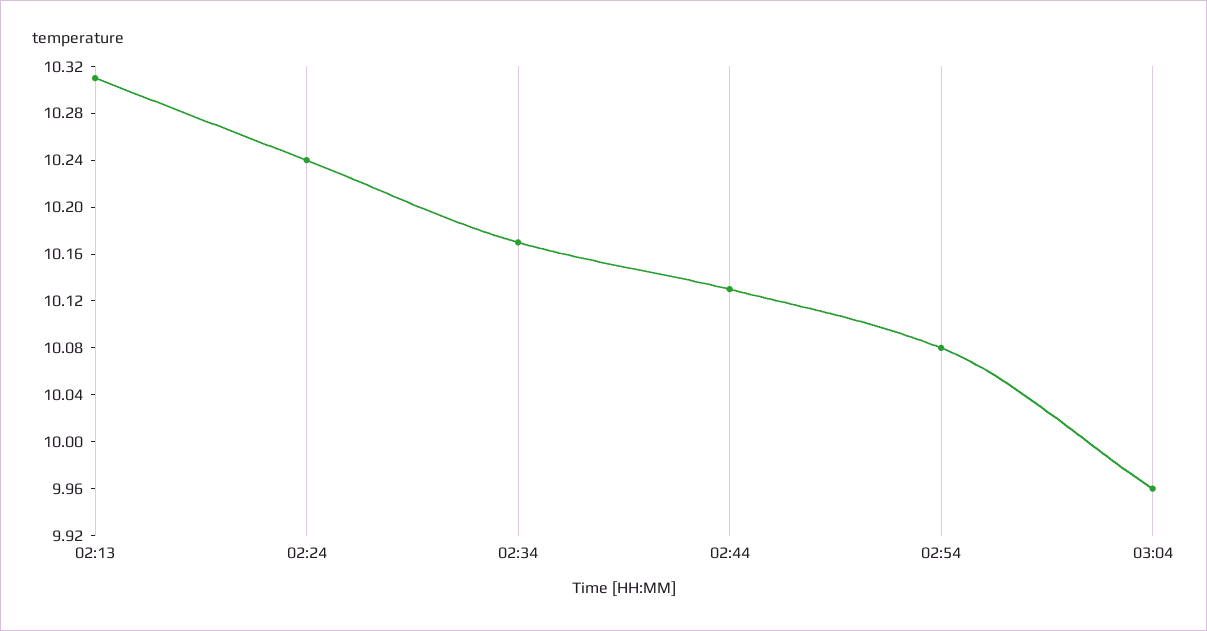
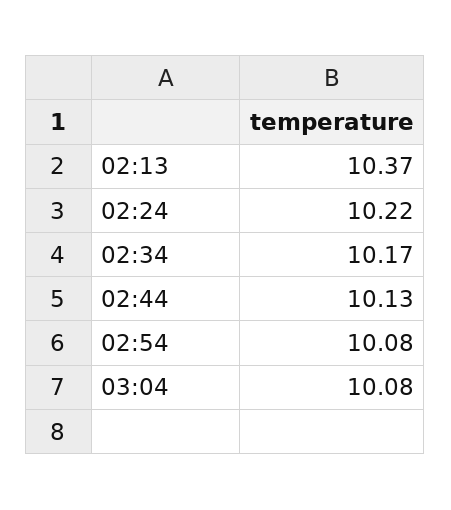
02:13: 10.31 -> 10.37
02:24: 10.24 -> 10.22
03:04: 9.96 -> 10.08

